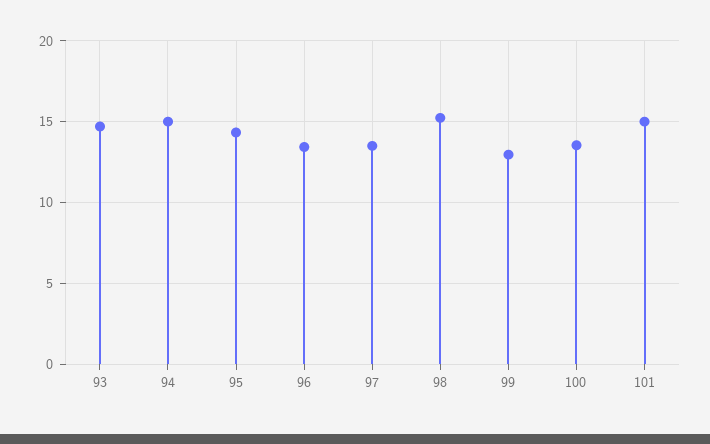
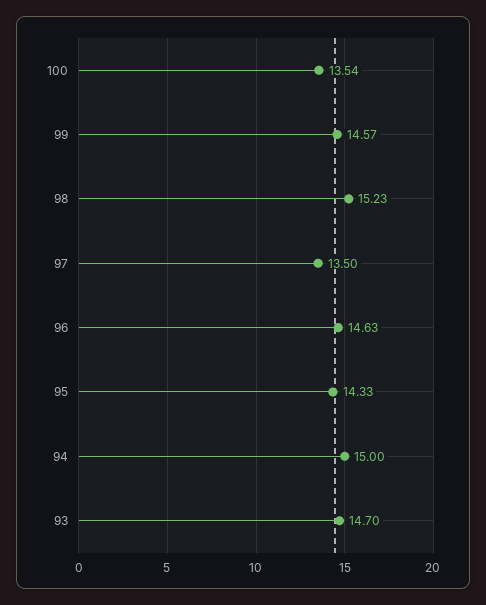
96: 13.5 -> 14.63
99: 13 -> 14.57
101: 15 -> none

